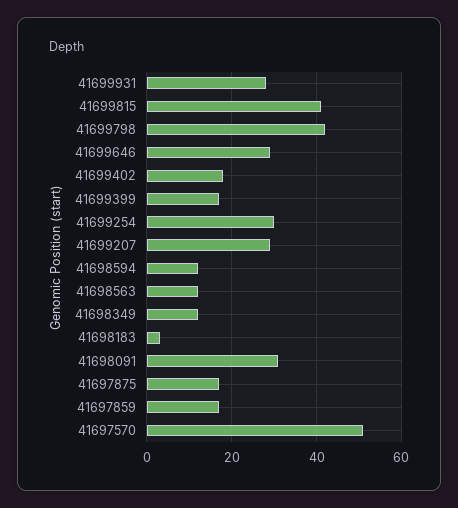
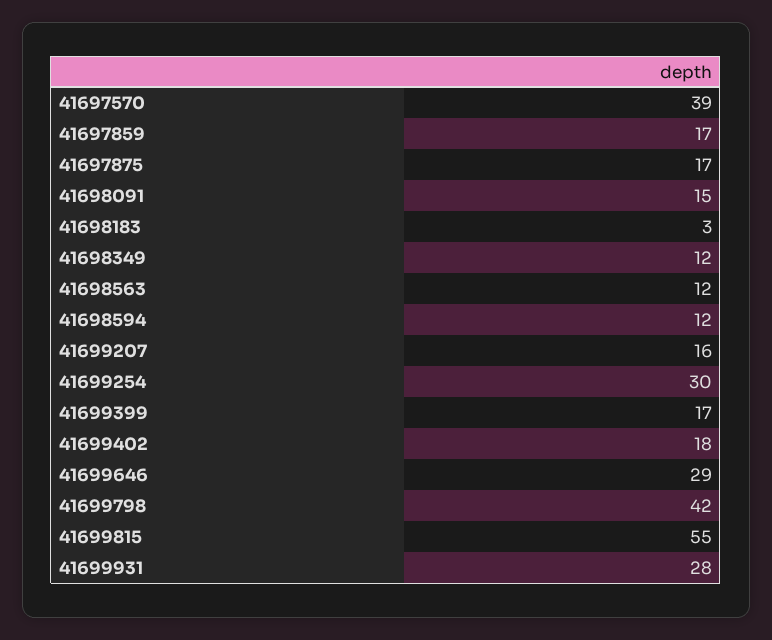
41699815: 40 -> 55
41699207: 30 -> 16
41698091: 30 -> 15
41697570: 50 -> 39

